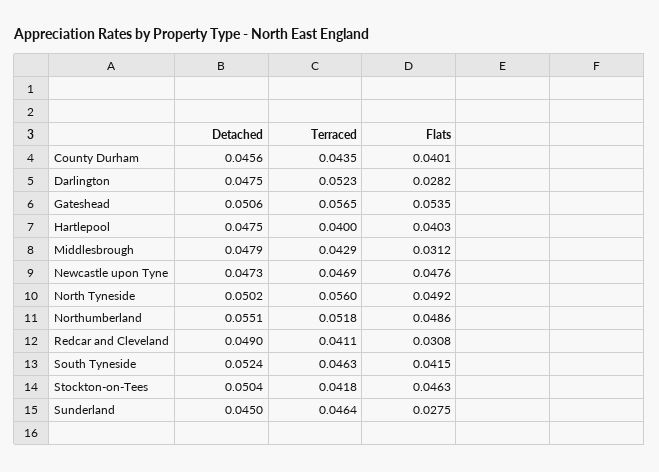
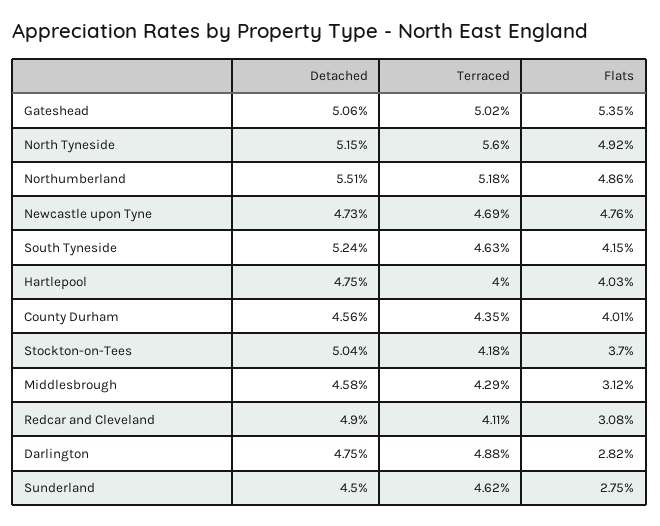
Terraced, Darlington: 0.0523 -> 0.0488
Terraced, Gateshead: 0.0565 -> 0.0502
Detached, Middlesbrough: 0.0479 -> 0.0458
Detached, North Tyneside: 0.0502 -> 0.0515
Flats, Stockton-on-Tees: 0.0463 -> 0.037
Terraced, Sunderland: 0.0464 -> 0.0462

